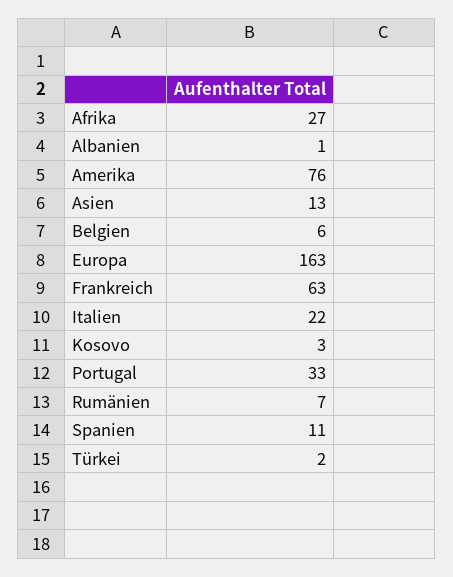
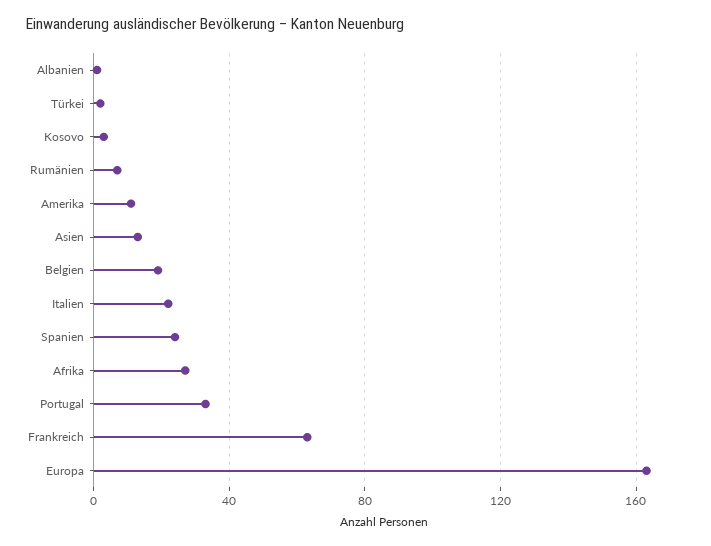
Amerika: 76 -> 10
Belgien: 6 -> 20
Spanien: 11 -> 25

